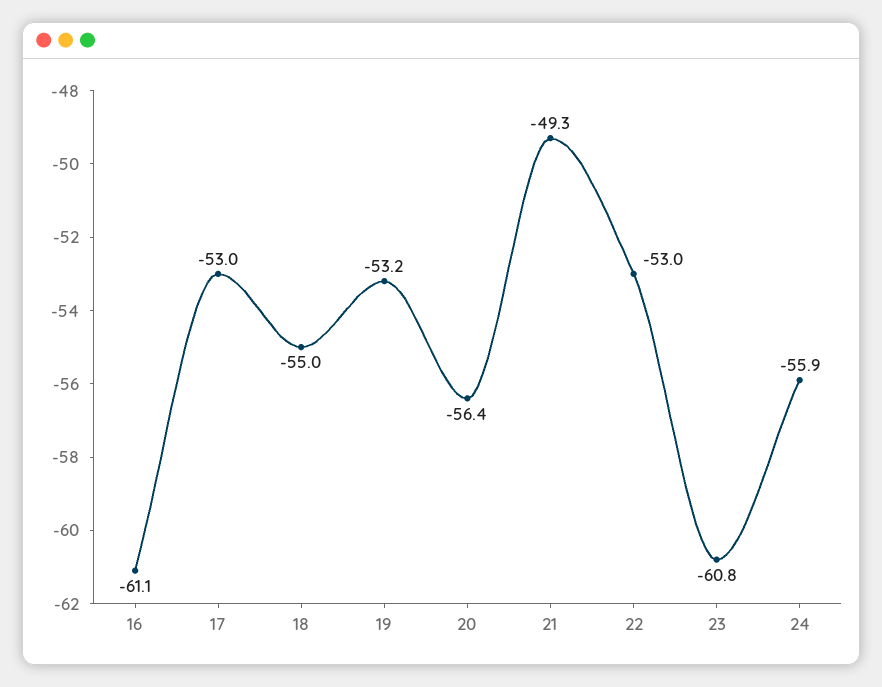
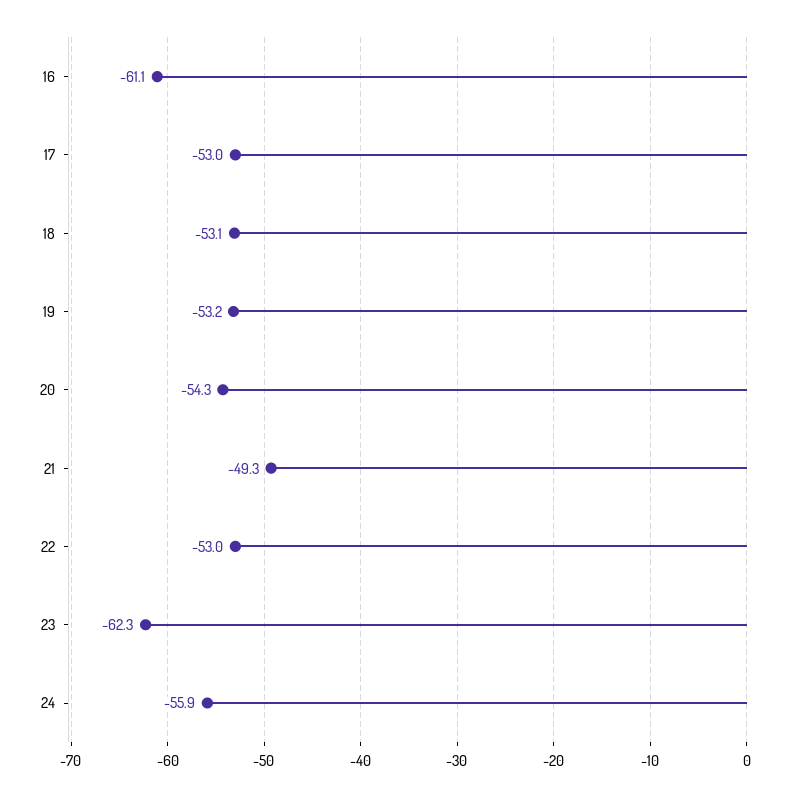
18: -55 -> -53.1
20: -56.4 -> -54.3
23: -60.8 -> -62.3

